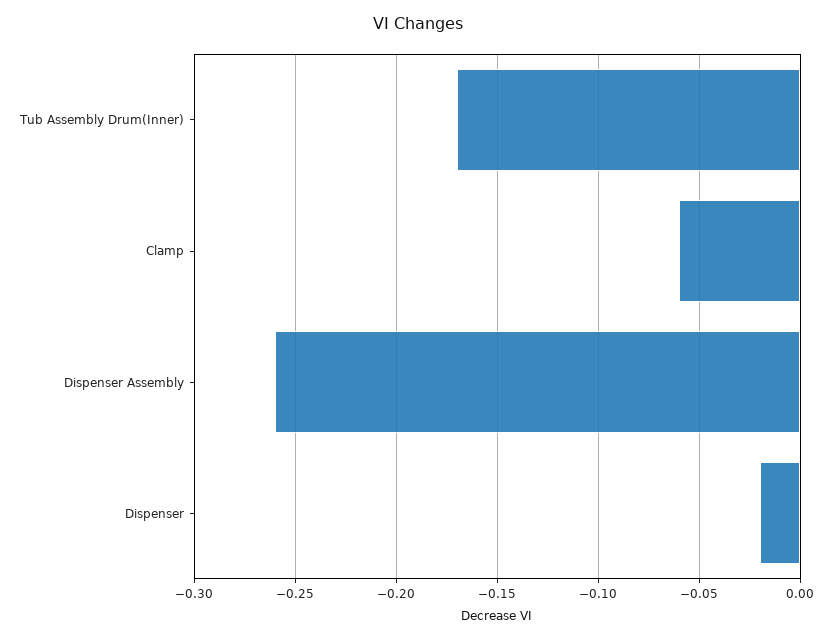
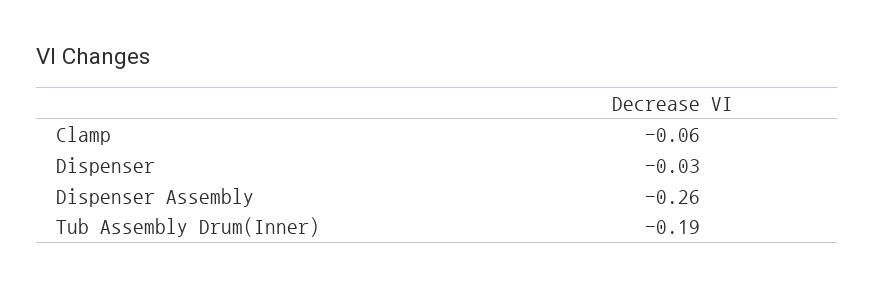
Tub Assembly Drum(Inner): -0.17 -> -0.19
Dispenser: -0.02 -> -0.03

